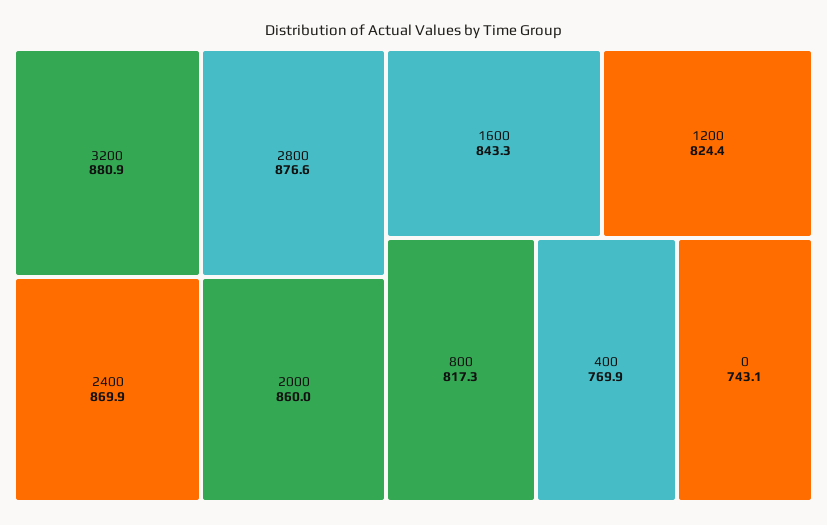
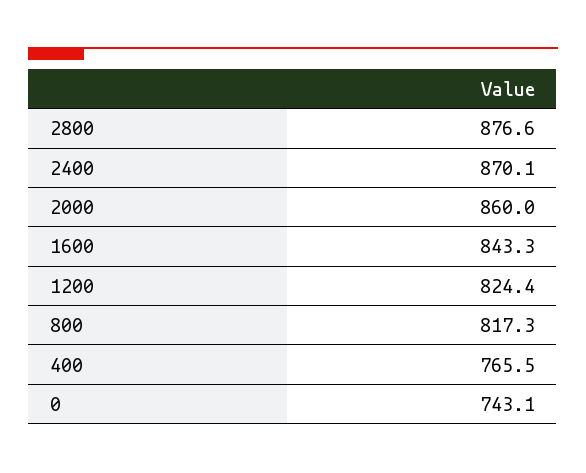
3200: 880.9 -> none
2400: 869.9 -> 870.1
400: 769.9 -> 765.5

